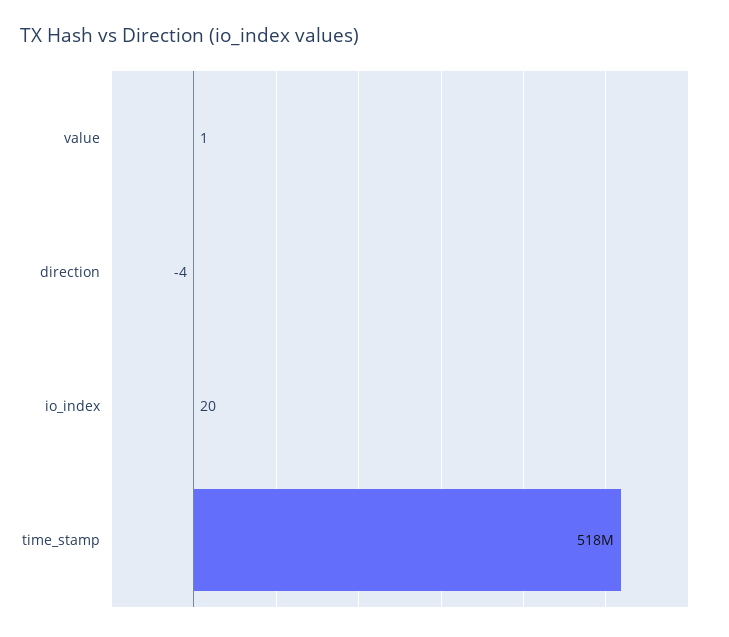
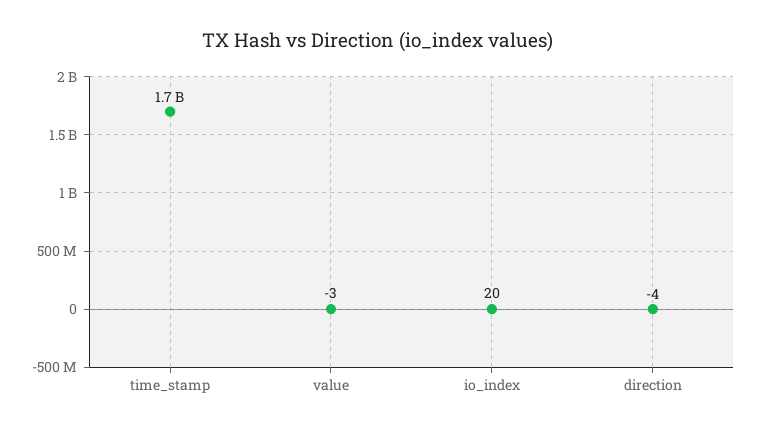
value: 1 -> -3
time_stamp: 518000000 -> 1700000000

